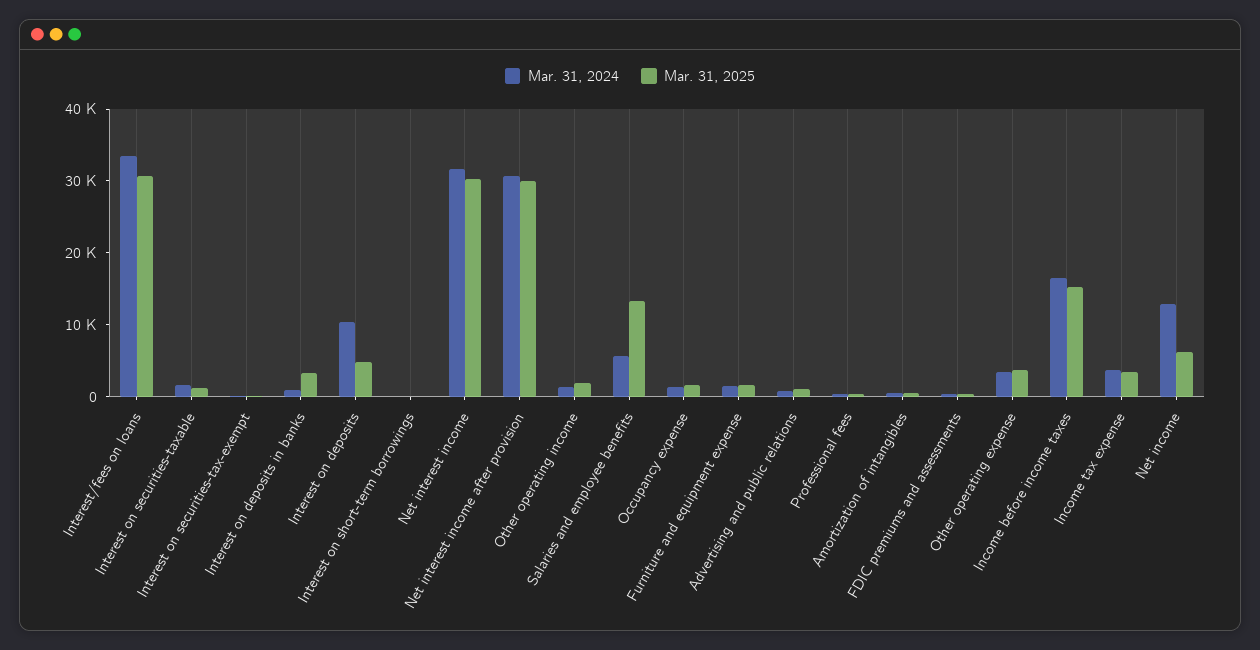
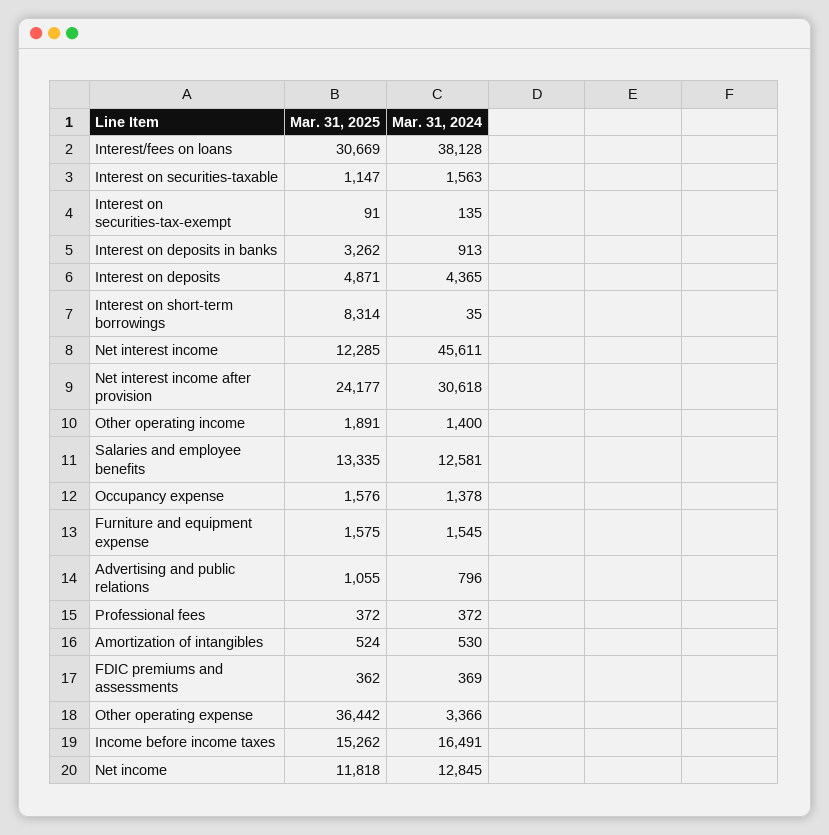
Mar. 31, 2024, Interest/fees on loans: 34000 -> 38128
Mar. 31, 2024, Interest on deposits: 10000 -> 4365
Mar. 31, 2025, Interest on short-term borrowings: 0 -> 8314
Mar. 31, 2024, Net interest income: 32000 -> 45611
Mar. 31, 2025, Net interest income: 30000 -> 12285
Mar. 31, 2025, Net interest income after provision: 30000 -> 24177
Mar. 31, 2024, Salaries and employee benefits: 6000 -> 12581
Mar. 31, 2025, Other operating expense: 4000 -> 36442
Mar. 31, 2024, Income tax expense: 4000 -> none
Mar. 31, 2025, Income tax expense: 4000 -> none
Mar. 31, 2025, Net income: 6000 -> 11818

